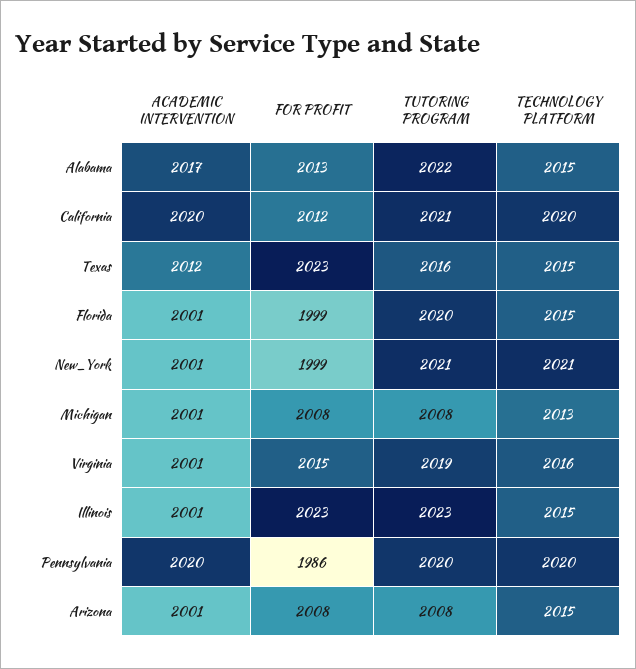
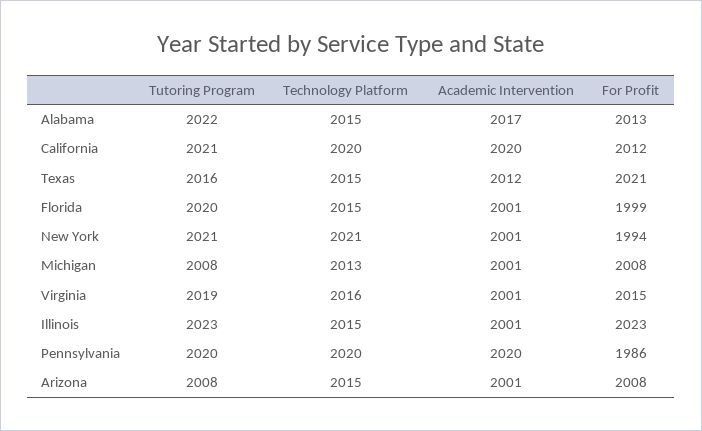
FOR PROFIT, Texas: 2023 -> 2021
FOR PROFIT, New_York: 1999 -> 1994

